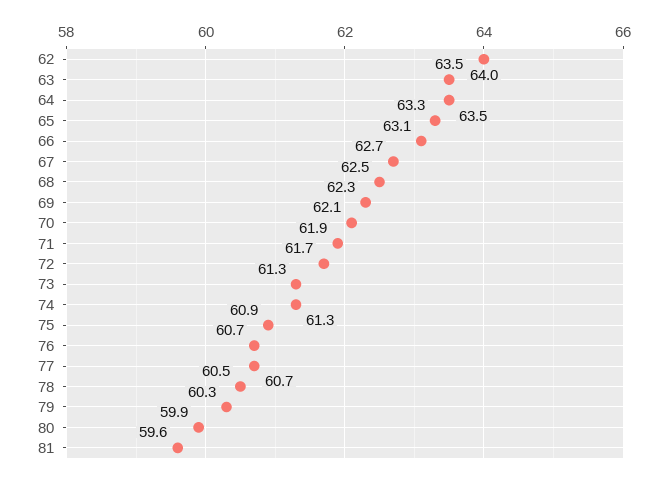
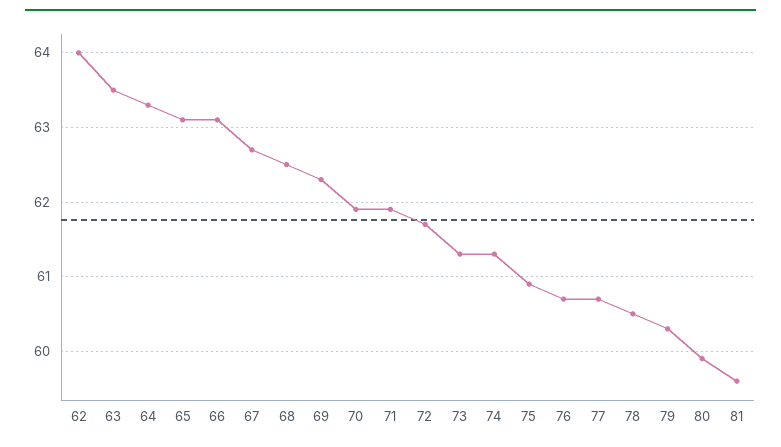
64: 63.5 -> 63.3
65: 63.3 -> 63.1
70: 62.1 -> 61.9

